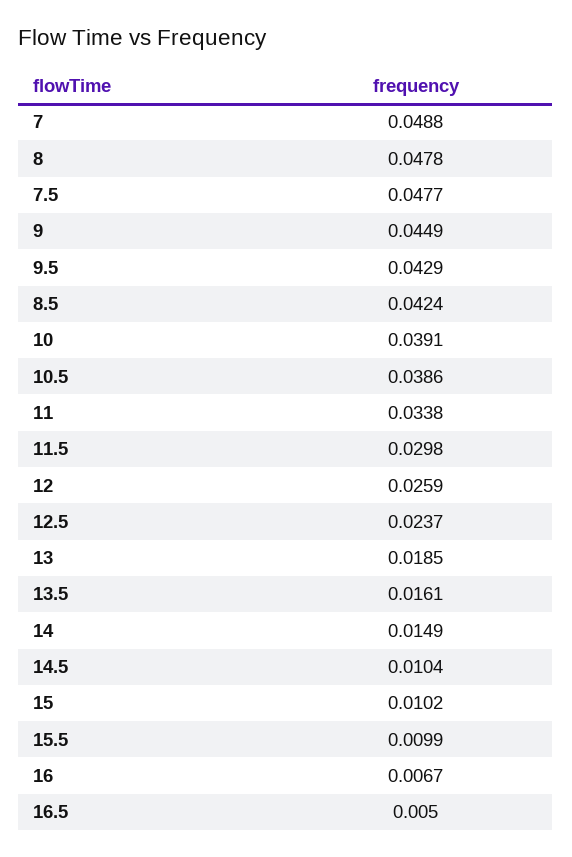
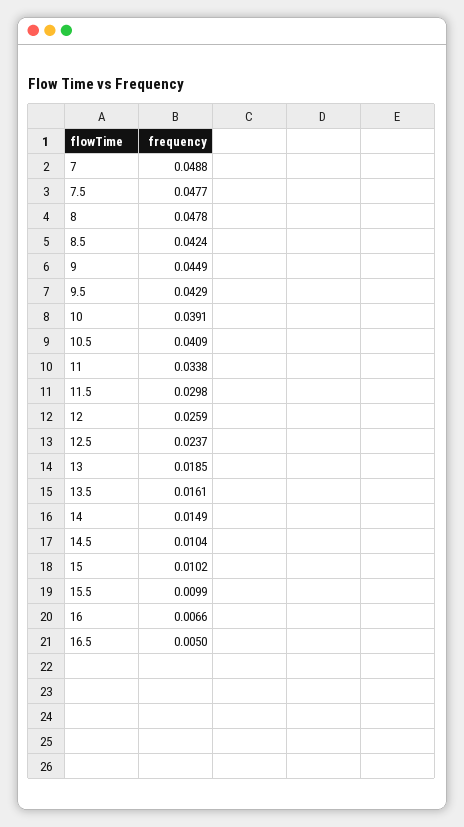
10.5: 0.0386 -> 0.0409
16: 0.0067 -> 0.0066

